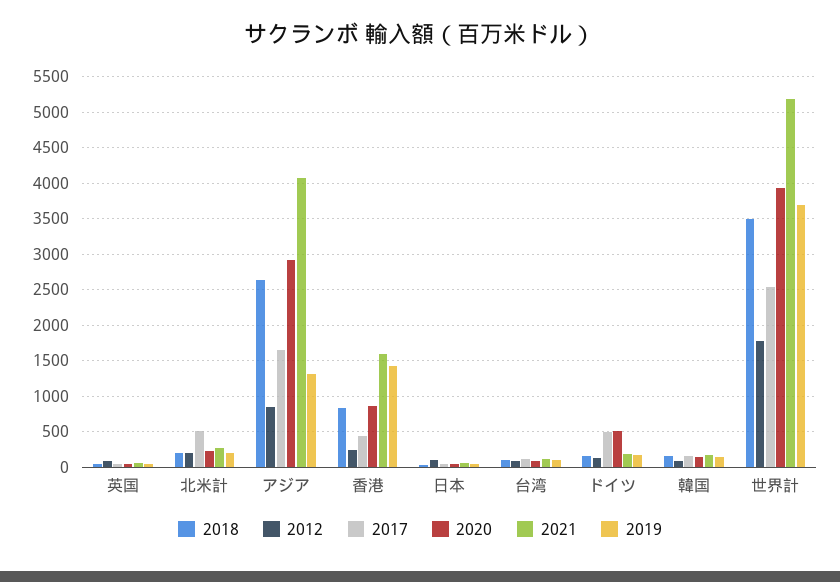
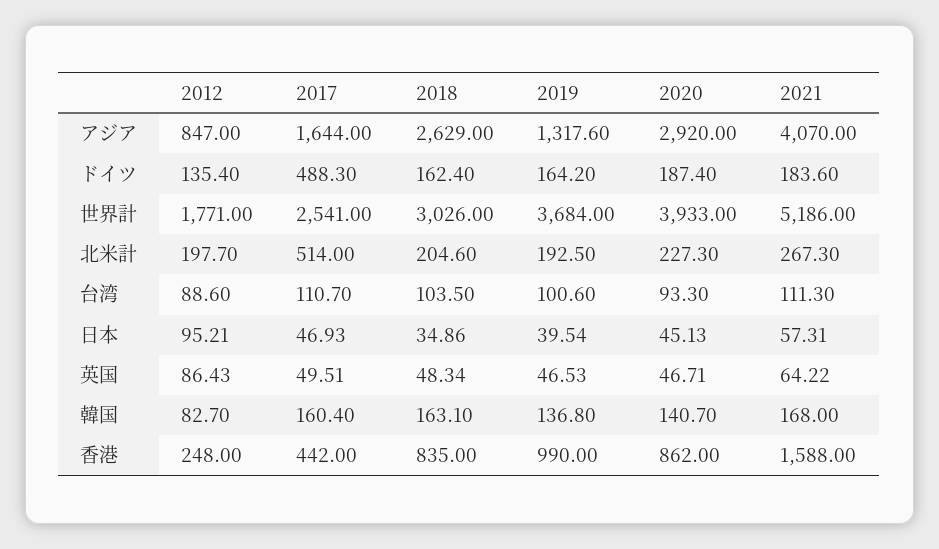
2019, 香港: 1400 -> 990
2020, ドイツ: 500 -> 187.4
2018, 世界計: 3500 -> 3026

